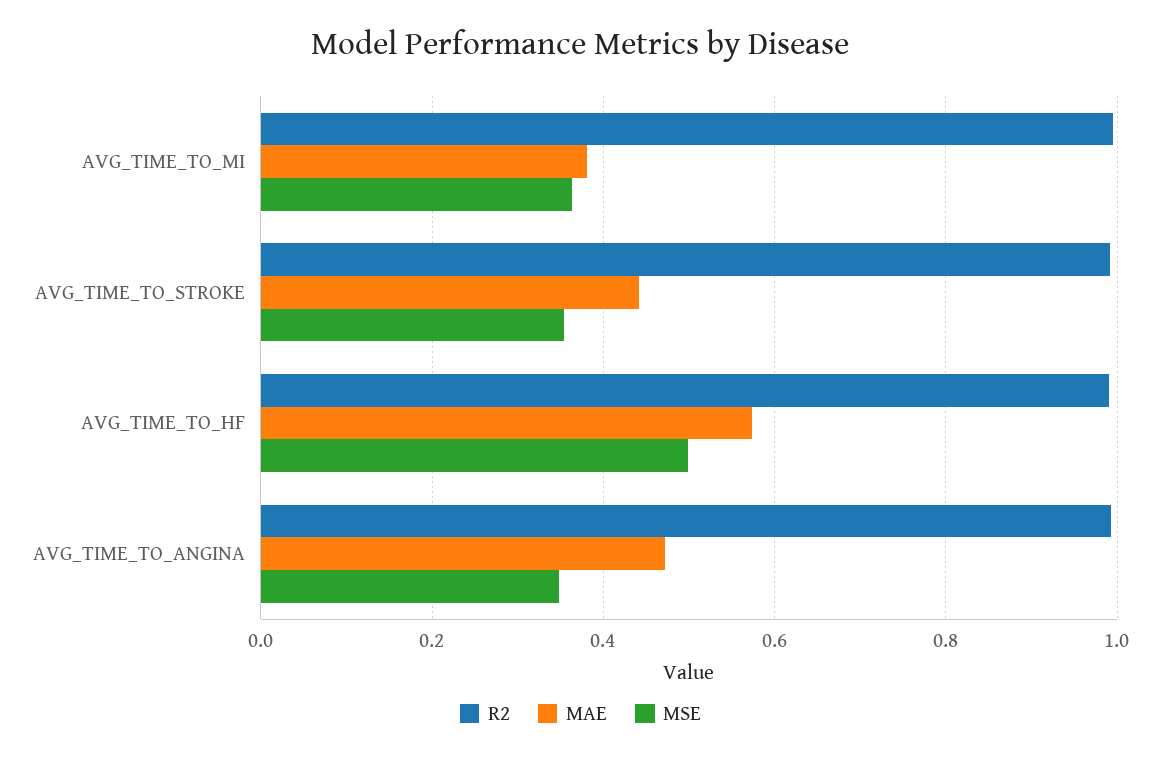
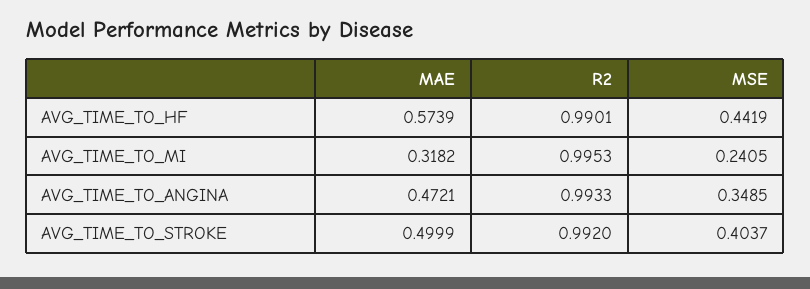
MAE, AVG_TIME_TO_MI: 0.38 -> 0.3182
MSE, AVG_TIME_TO_MI: 0.36 -> 0.2405
MAE, AVG_TIME_TO_STROKE: 0.44 -> 0.4999
MSE, AVG_TIME_TO_STROKE: 0.36 -> 0.4037
MSE, AVG_TIME_TO_HF: 0.5 -> 0.4419

